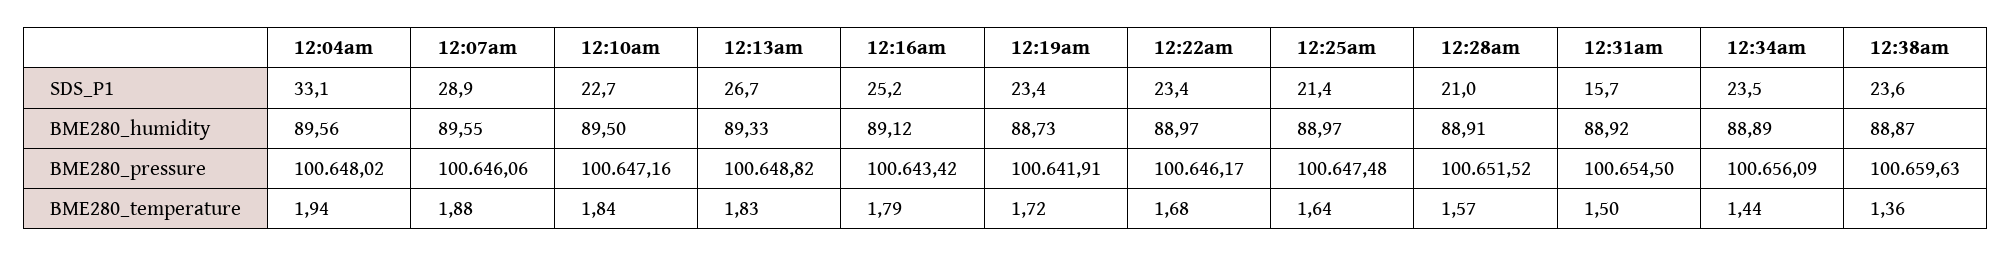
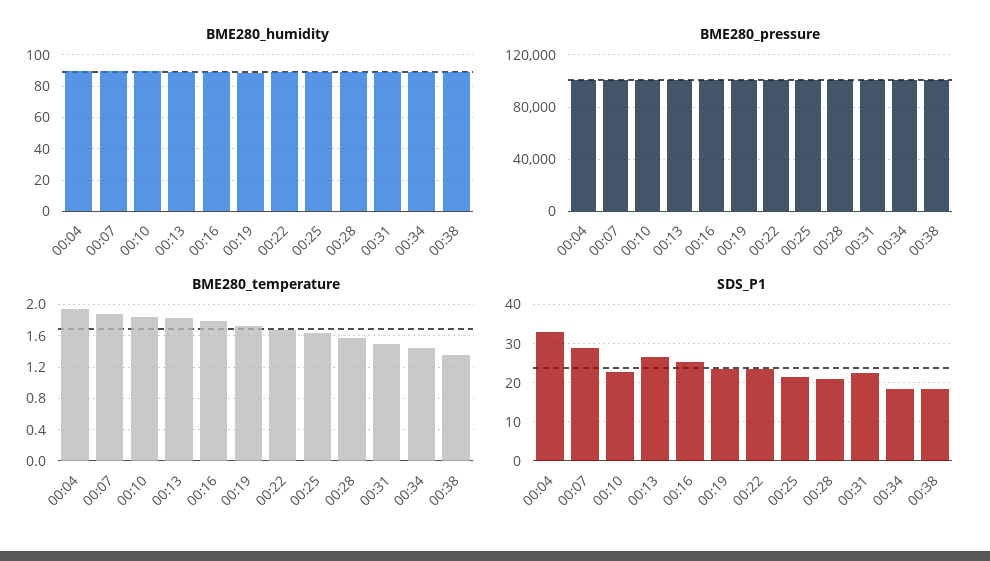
SDS_P1, 12:31am: 15.7 -> 22
SDS_P1, 12:34am: 23.5 -> 18
SDS_P1, 12:38am: 23.6 -> 18

